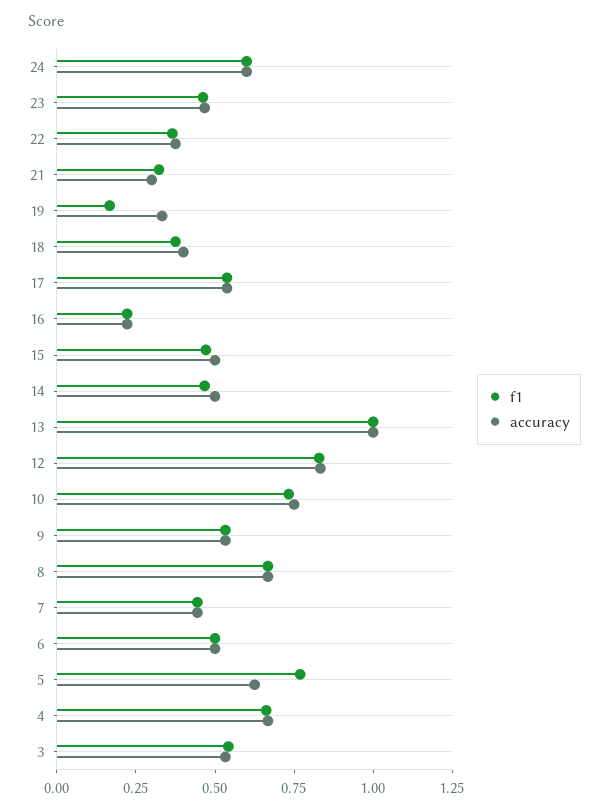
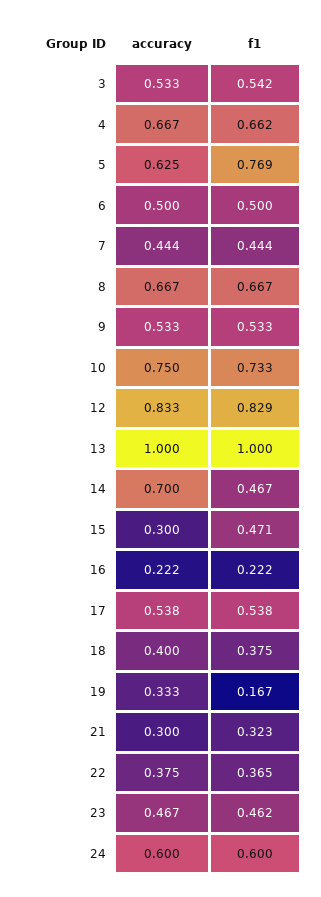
accuracy, 15: 0.5 -> 0.3
accuracy, 14: 0.5 -> 0.7

